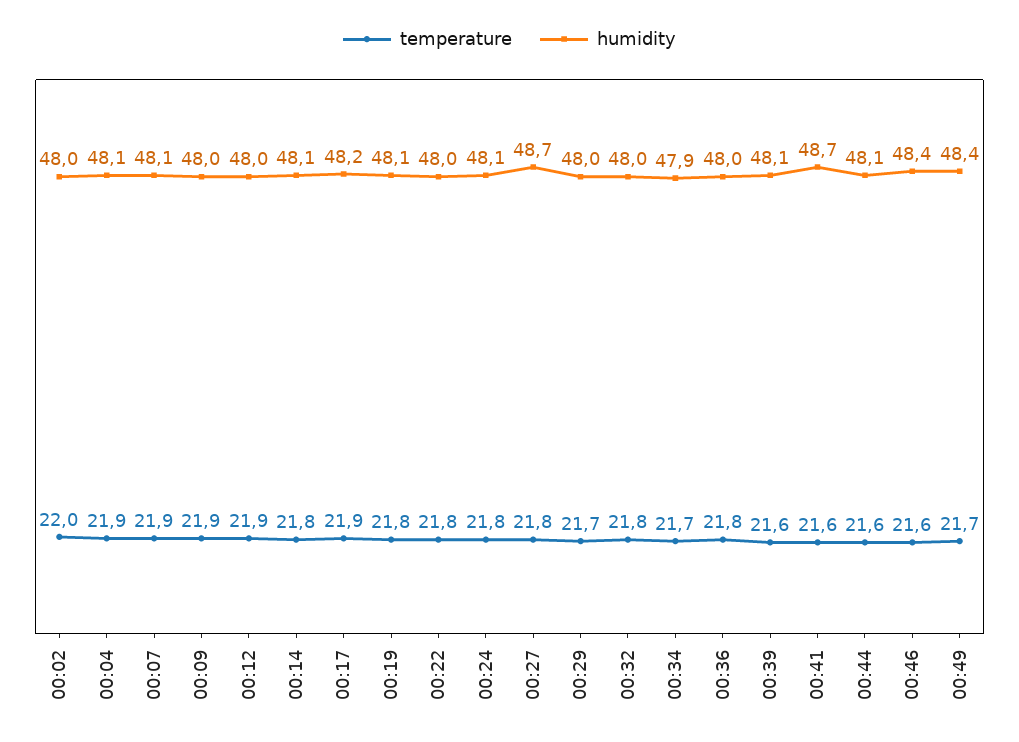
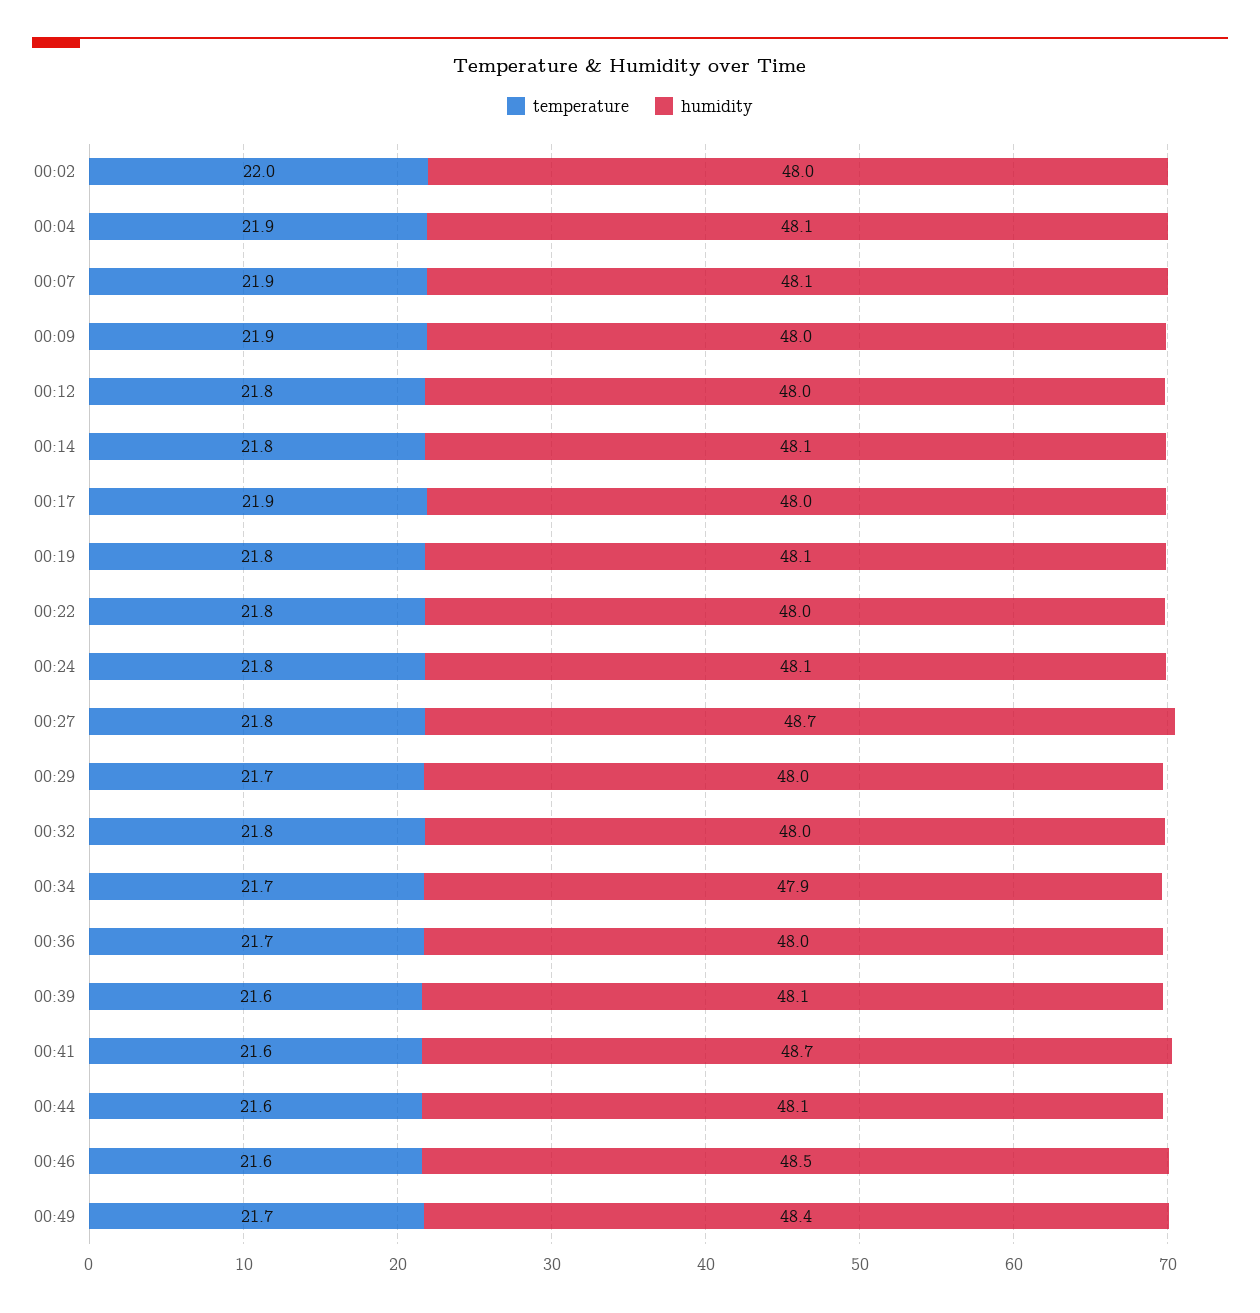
temperature, 00:12: 21.9 -> 21.8
humidity, 00:17: 48.2 -> 48
temperature, 00:36: 21.8 -> 21.7
humidity, 00:46: 48.4 -> 48.5

